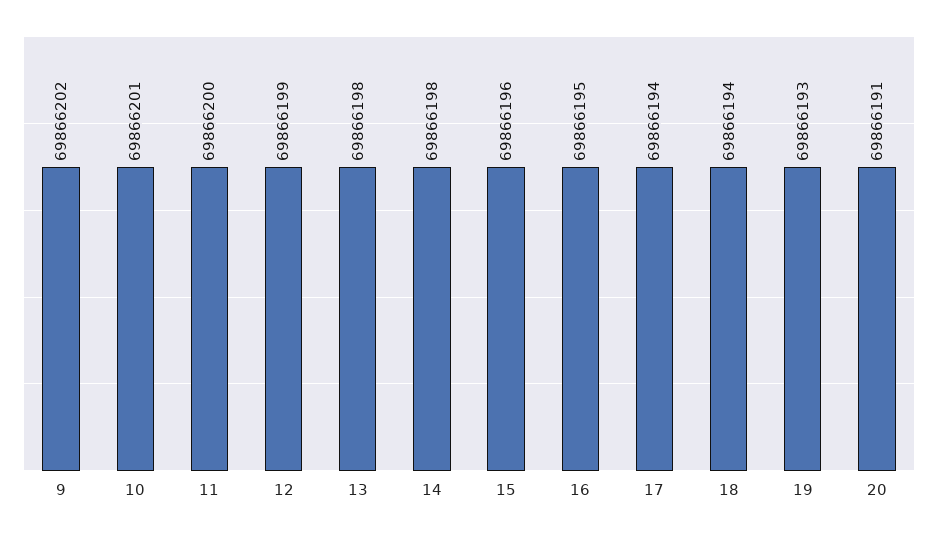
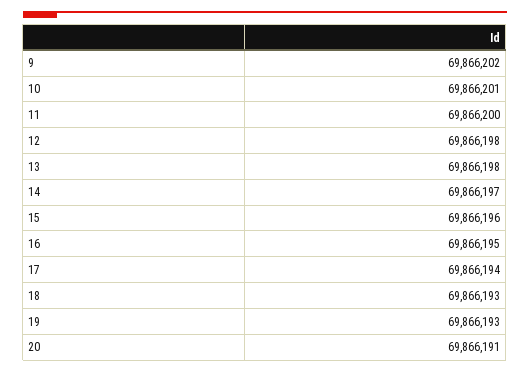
12: 69866199 -> 69866198
14: 69866198 -> 69866197
18: 69866194 -> 69866193

